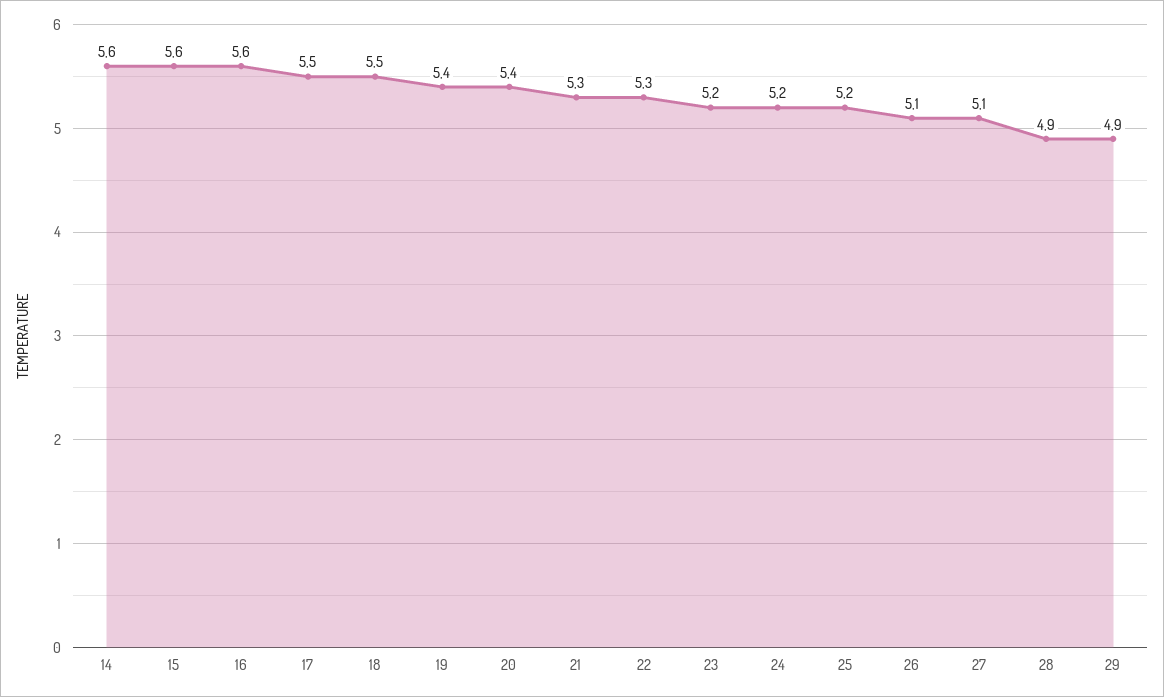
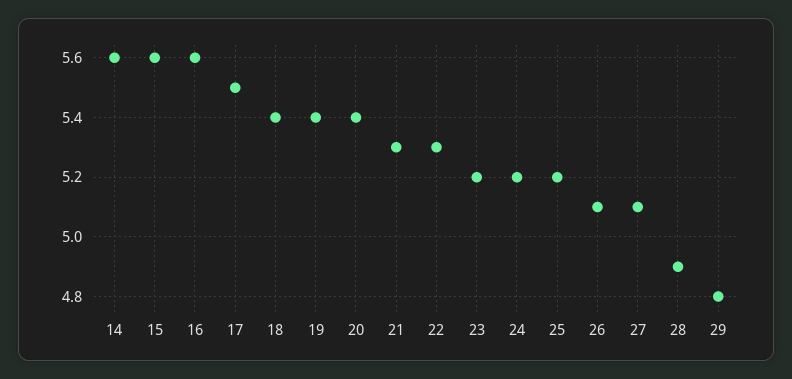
18: 5.5 -> 5.4
29: 4.9 -> 4.8

